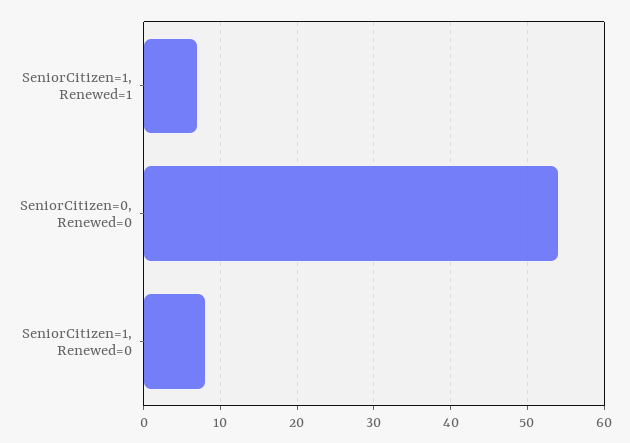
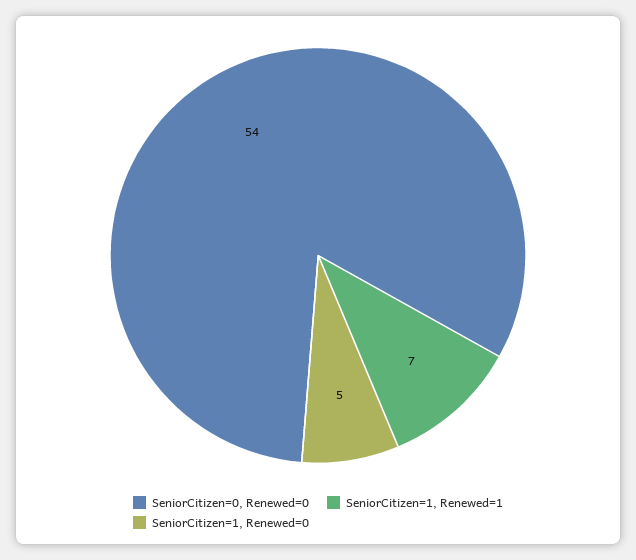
SeniorCitizen=1, Renewed=0: 8 -> 5

